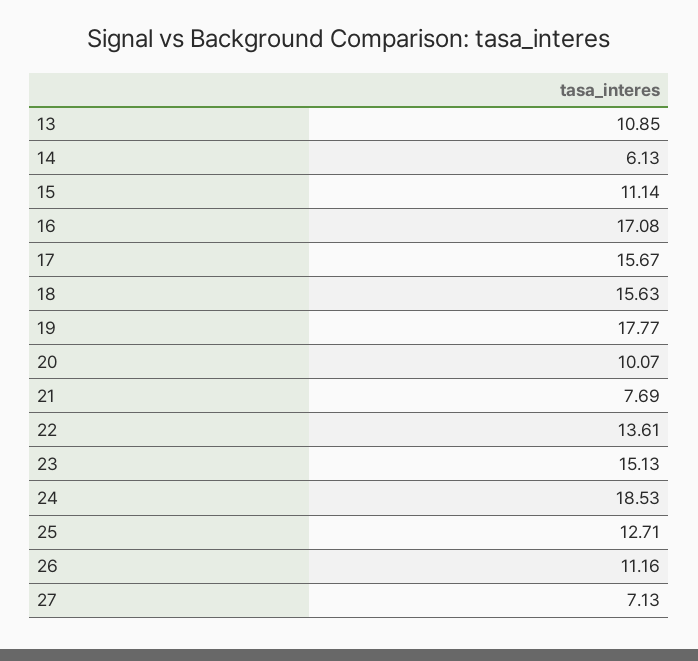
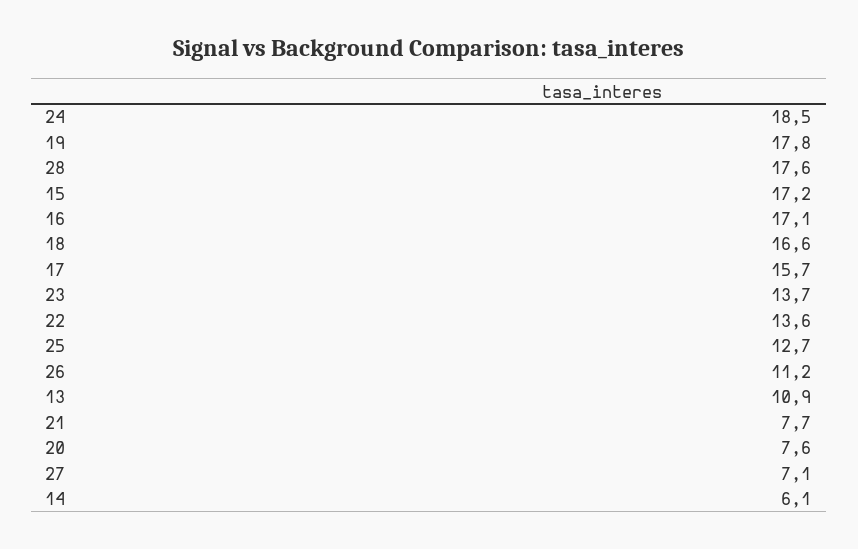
15: 11.14 -> 17.2
18: 15.63 -> 16.6
20: 10.07 -> 7.6
23: 15.13 -> 13.7
28: none -> 17.6

